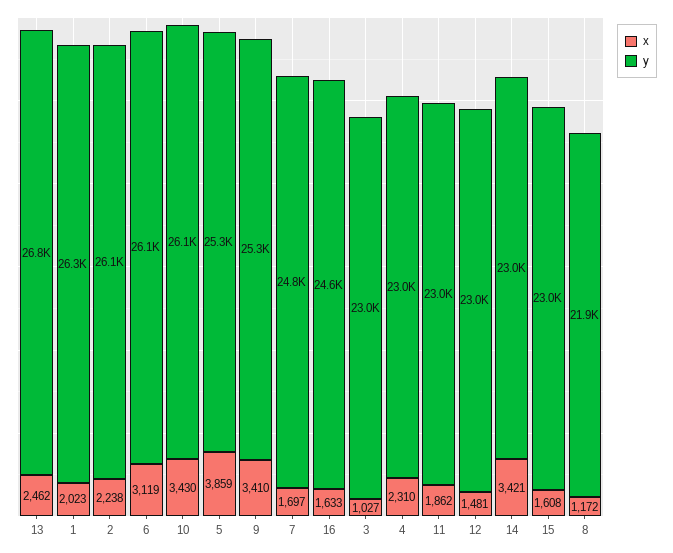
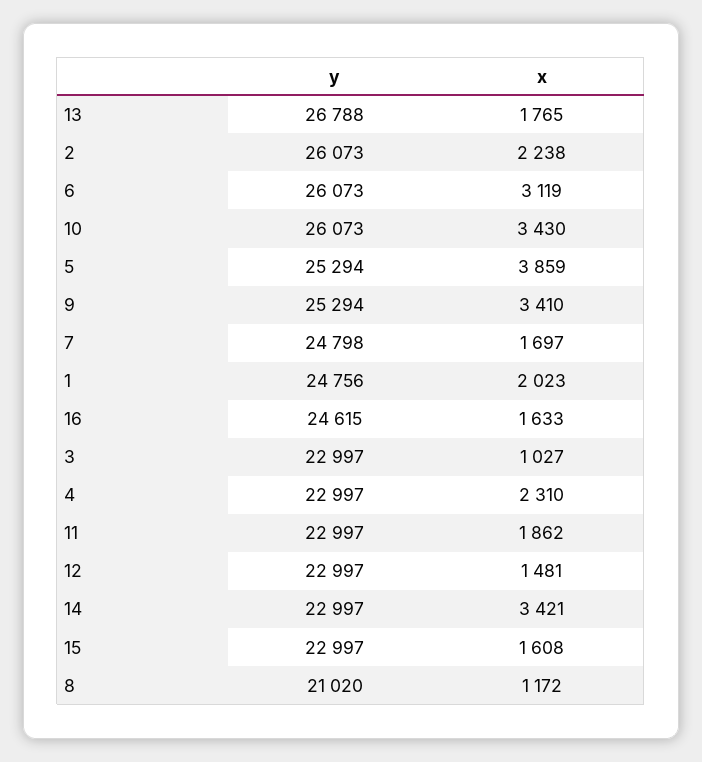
x, 13: 2462 -> 1765
y, 1: 26300 -> 24756
y, 8: 21900 -> 21020

